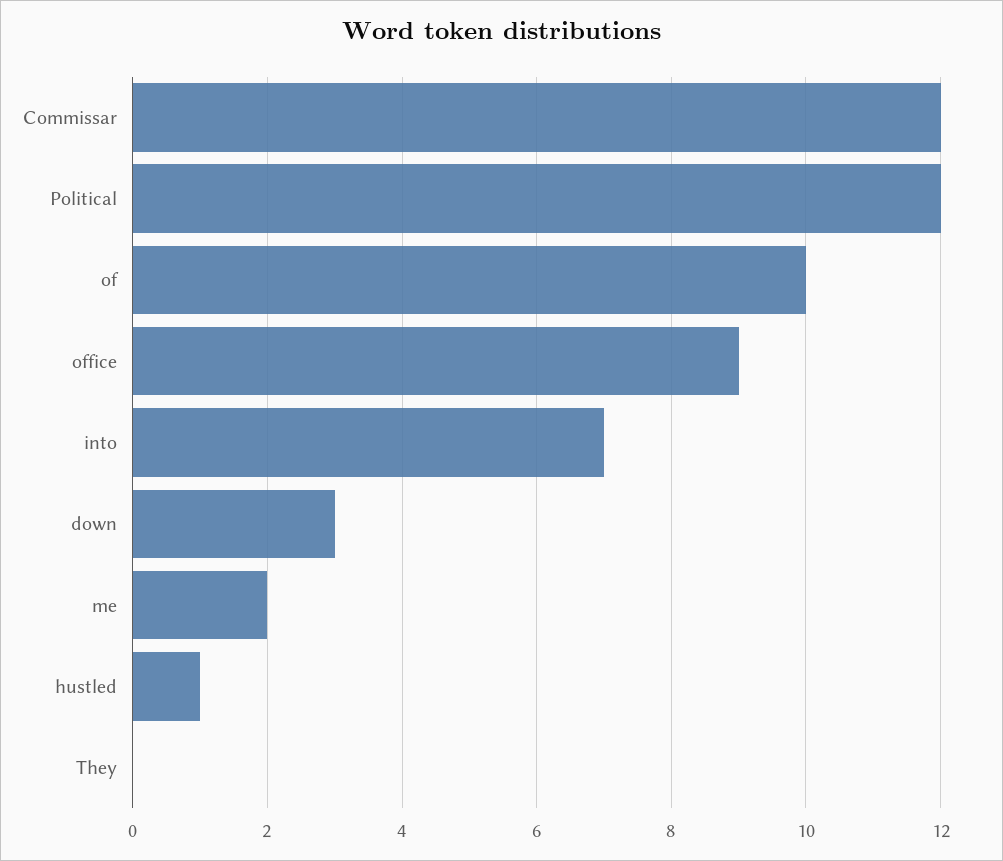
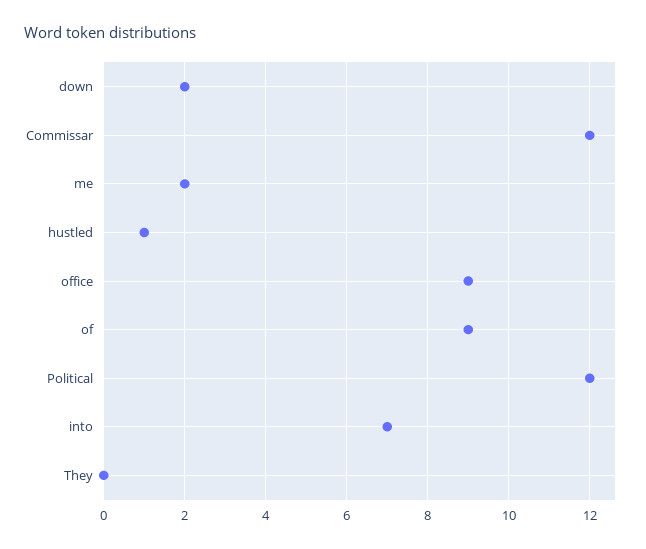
of: 10 -> 9
down: 3 -> 2

